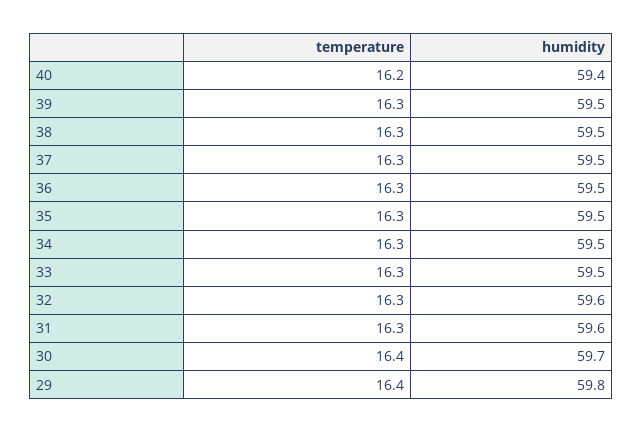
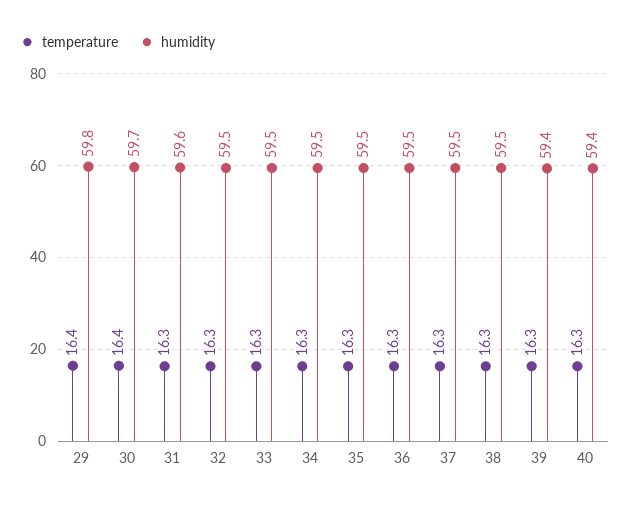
temperature, 40: 16.2 -> 16.3
humidity, 39: 59.5 -> 59.4
humidity, 32: 59.6 -> 59.5

